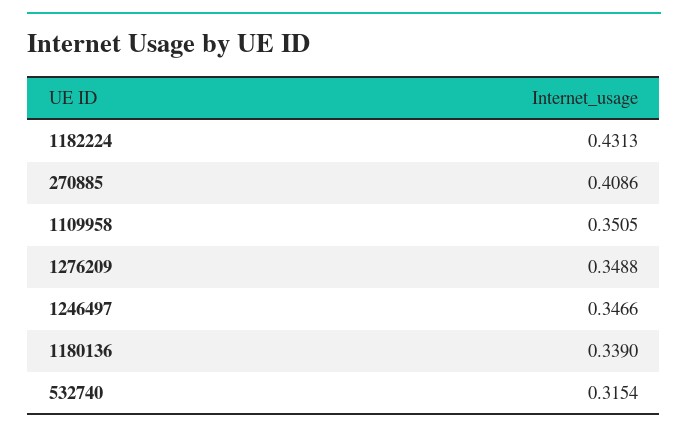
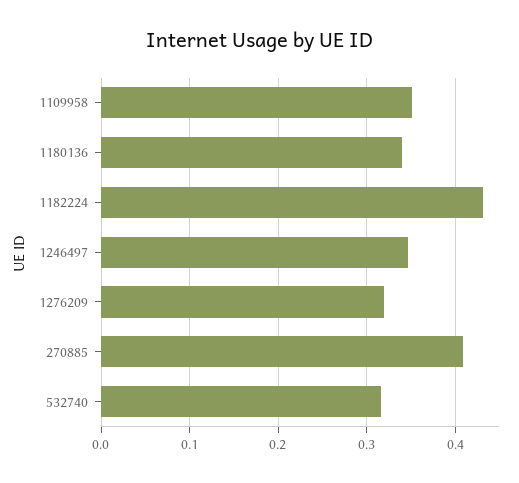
1276209: 0.3488 -> 0.32

